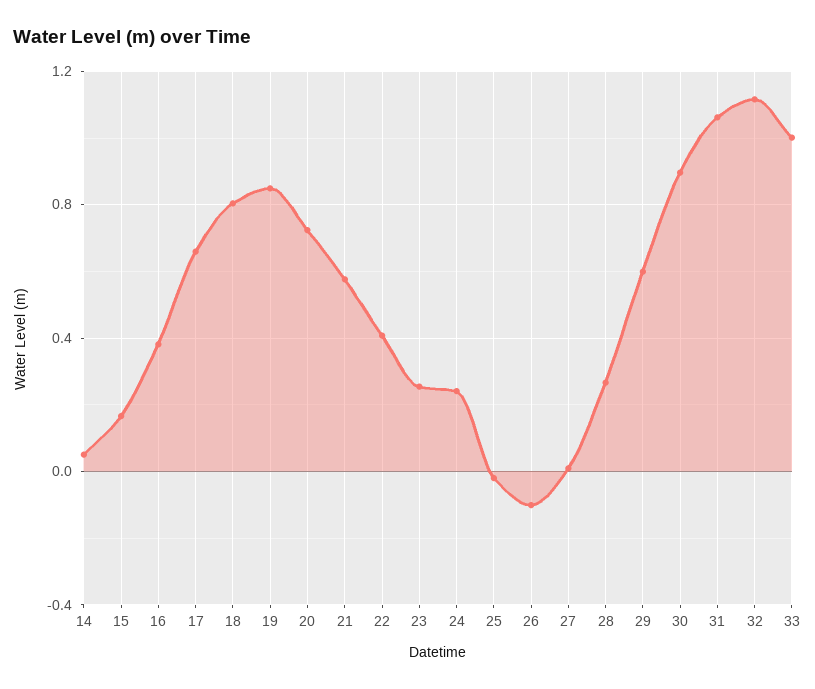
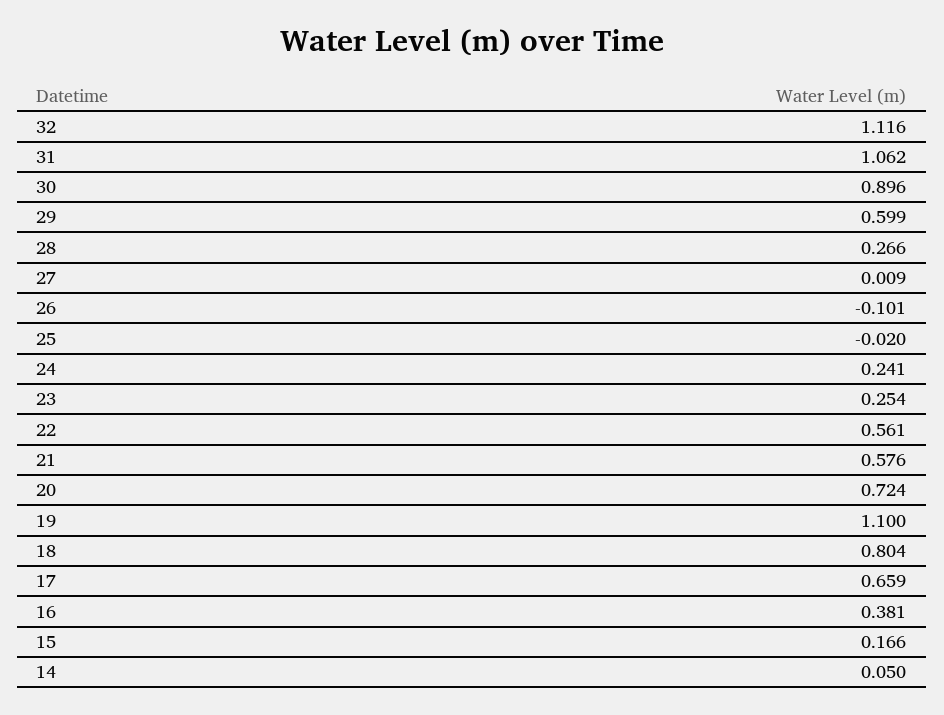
19: 0.85 -> 1.1
22: 0.4 -> 0.561
33: 1 -> none

